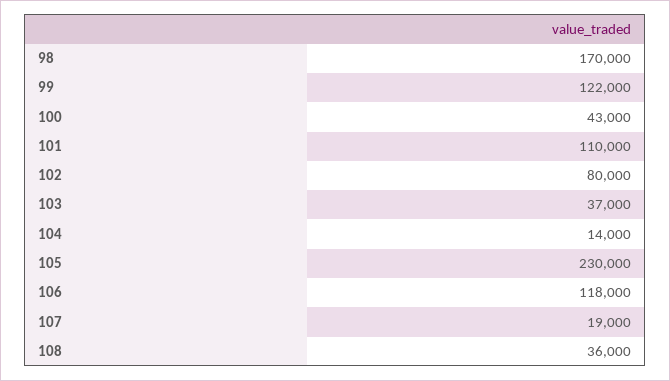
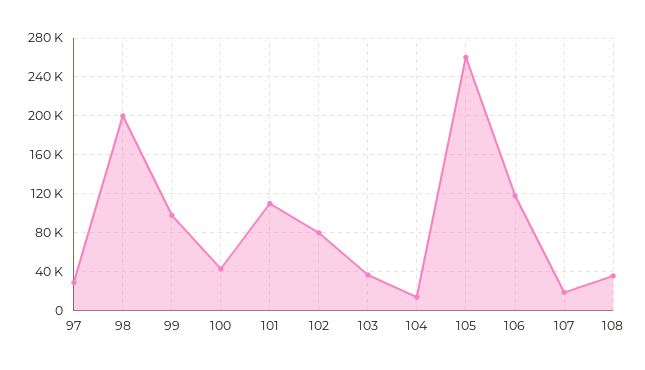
98: 170000 -> 200000
99: 122000 -> 100000
105: 230000 -> 260000
97: none -> 30000

